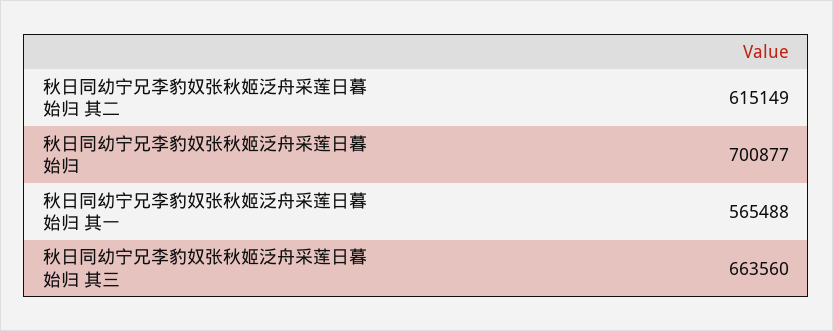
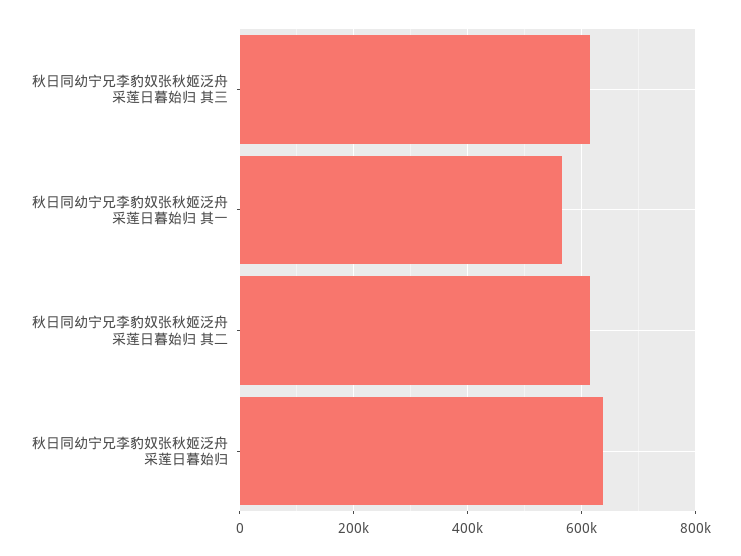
秋日同幼宁兄李豹奴张秋姬泛舟采莲日暮始归: 700877 -> 640000
秋日同幼宁兄李豹奴张秋姬泛舟采莲日暮始归 其三: 663560 -> 620000

